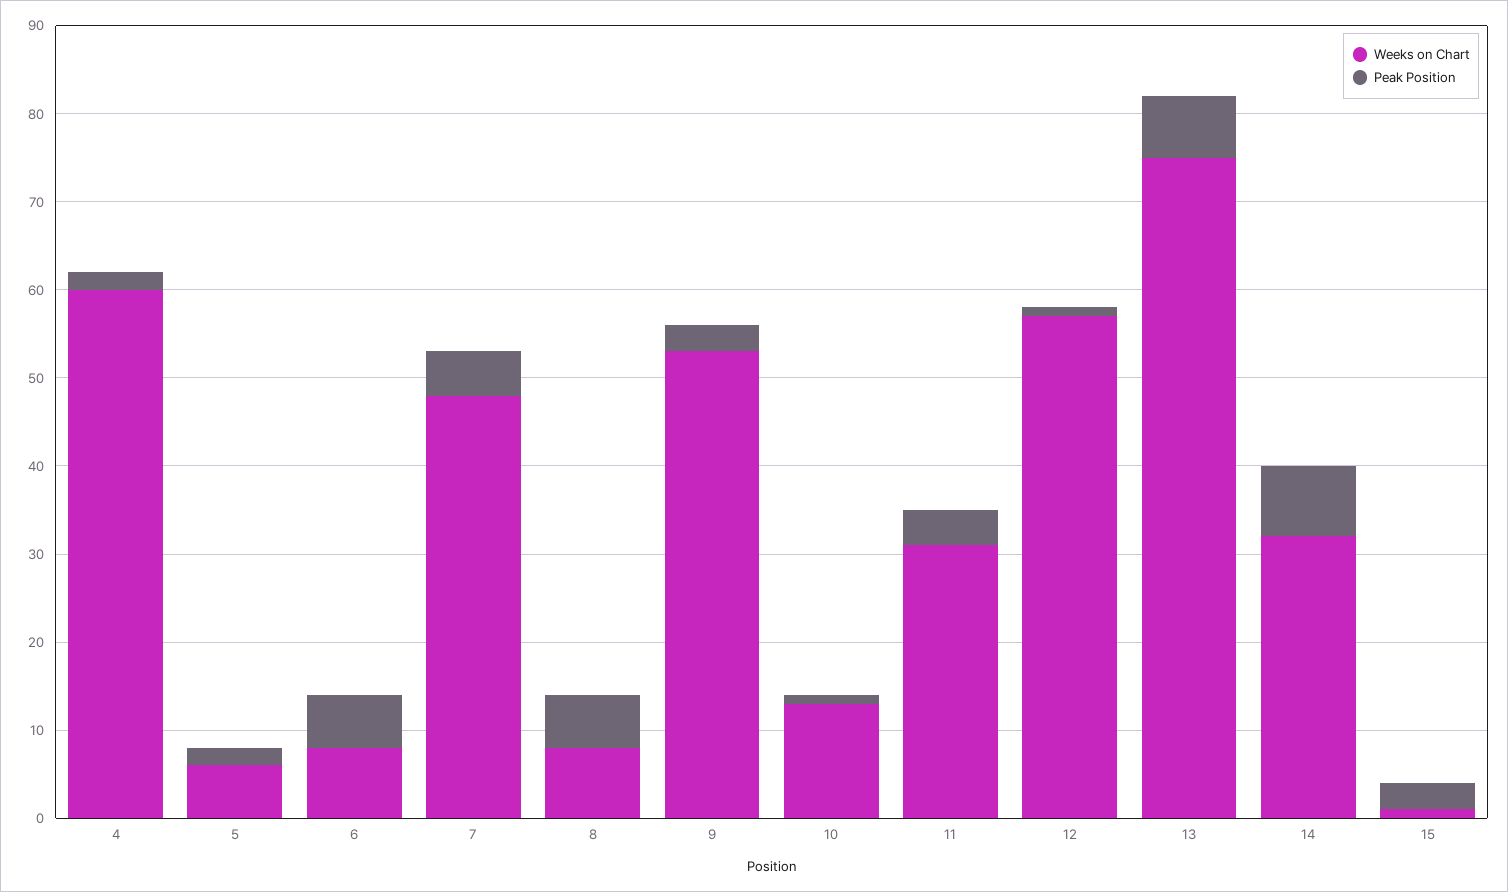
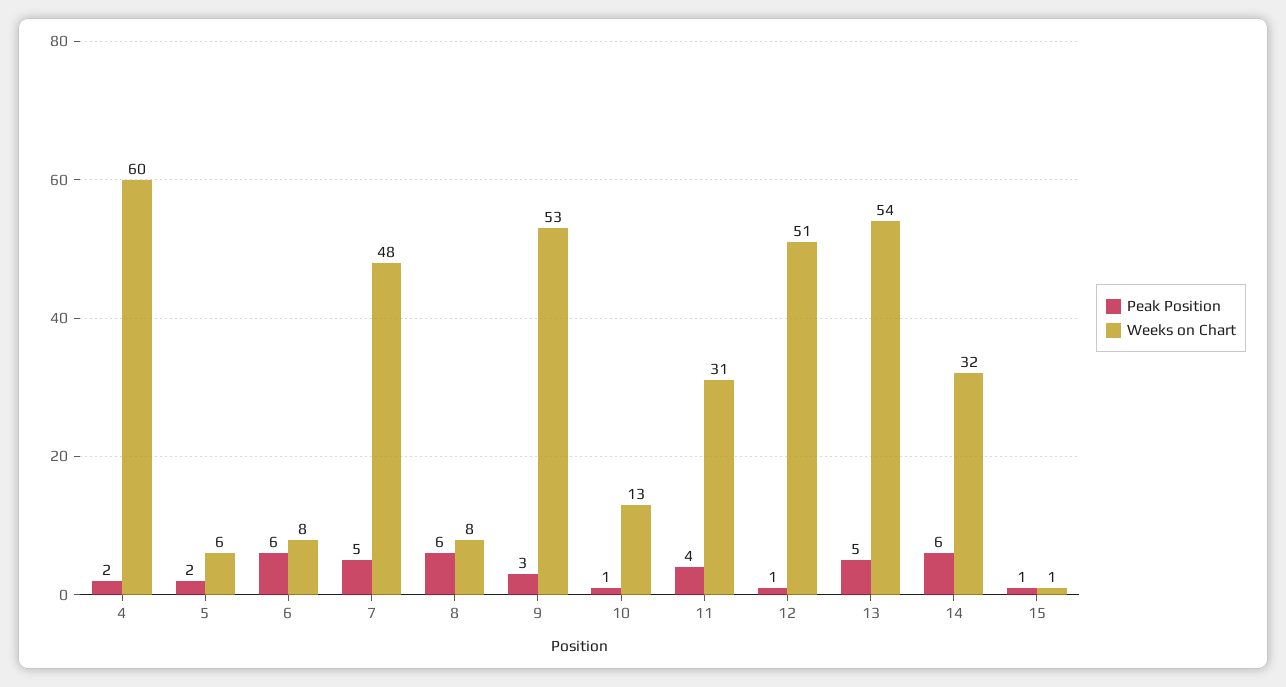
Weeks on Chart, 12: 57 -> 51
Weeks on Chart, 13: 75 -> 54
Peak Position, 13: 7 -> 5
Peak Position, 14: 8 -> 6
Peak Position, 15: 3 -> 1

